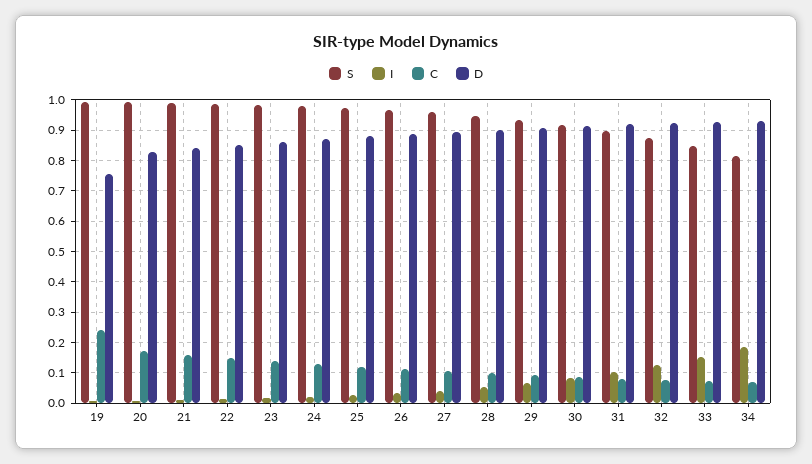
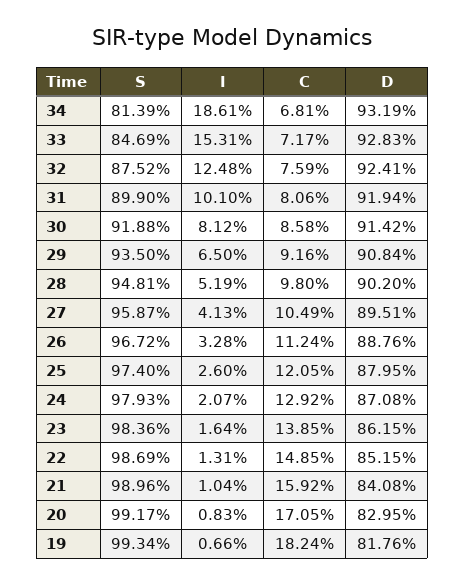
C, 19: 0.24 -> 0.1824
D, 19: 0.76 -> 0.8176

